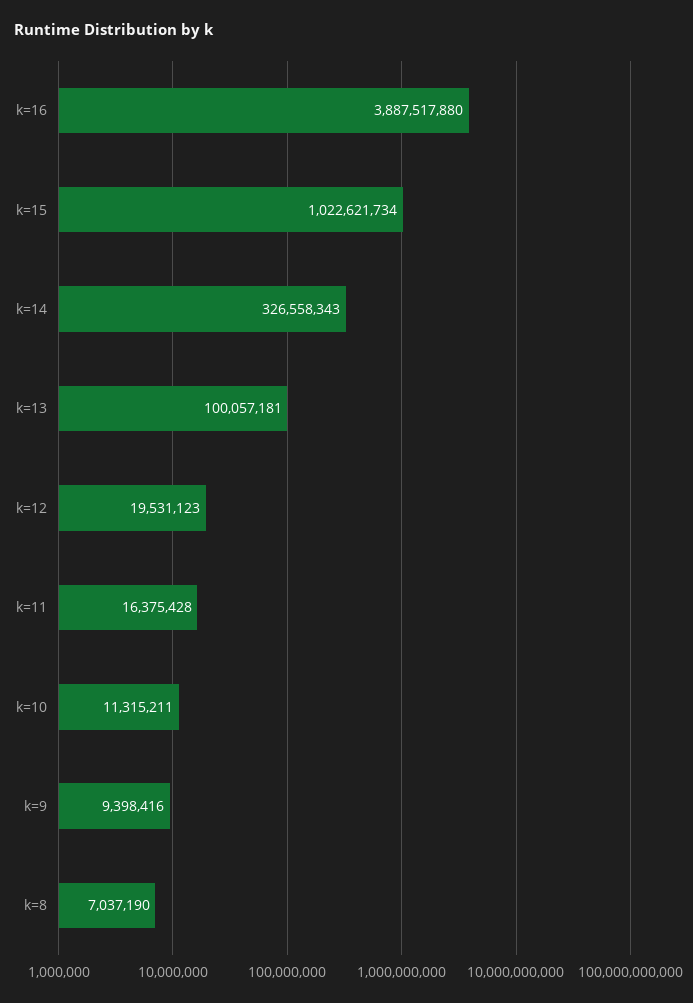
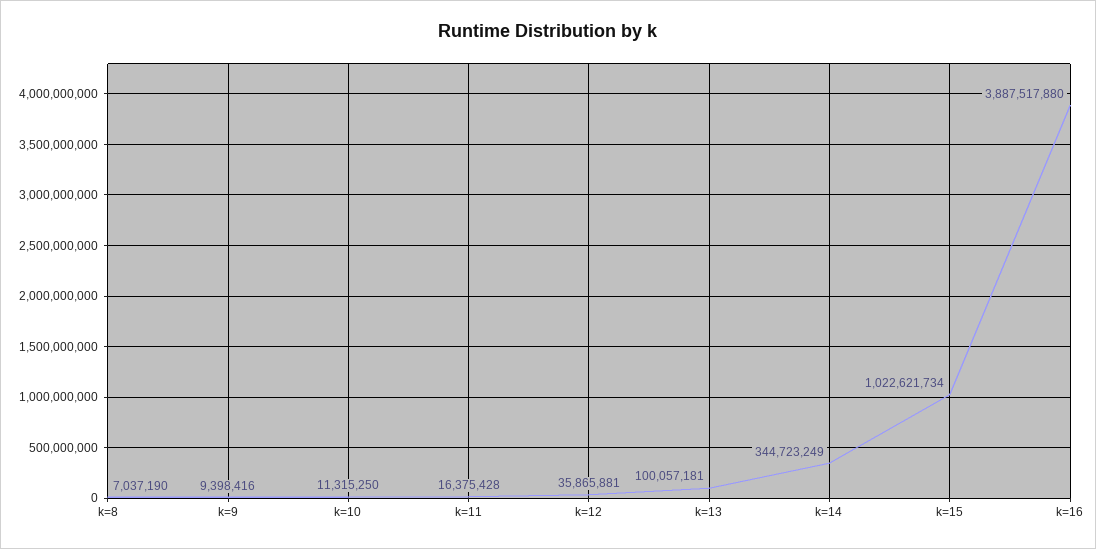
k=14: 326558343 -> 344723249
k=12: 19531123 -> 35865881
k=10: 11315211 -> 11315250

